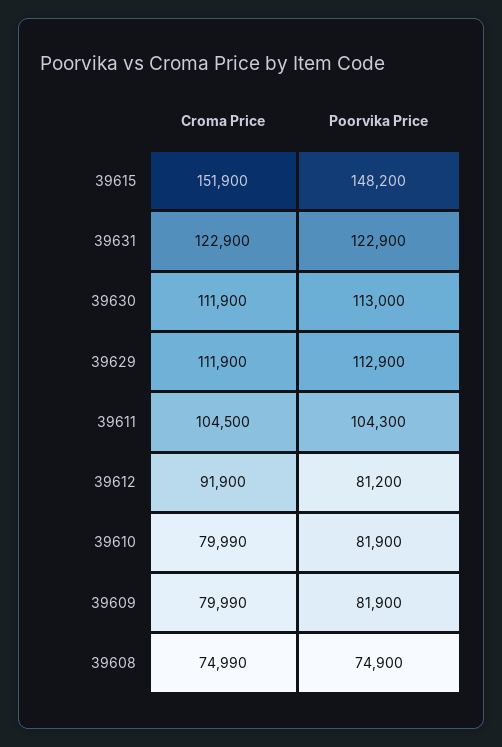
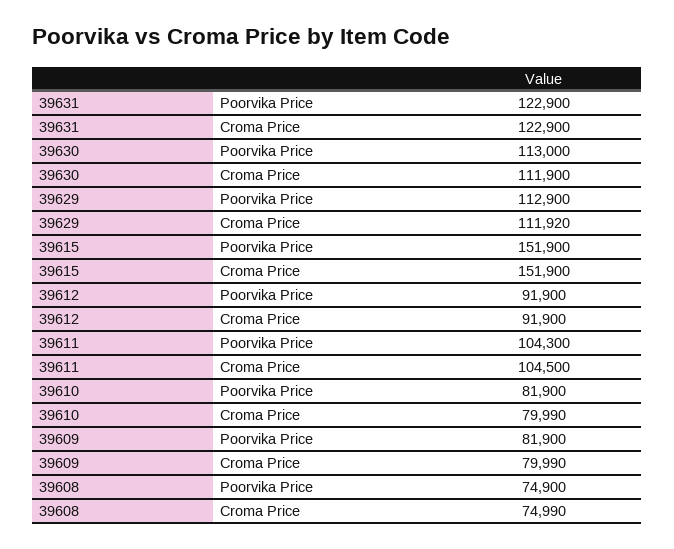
Poorvika Price, 39615: 148200 -> 151900
Croma Price, 39629: 111900 -> 111920
Poorvika Price, 39612: 81200 -> 91900

